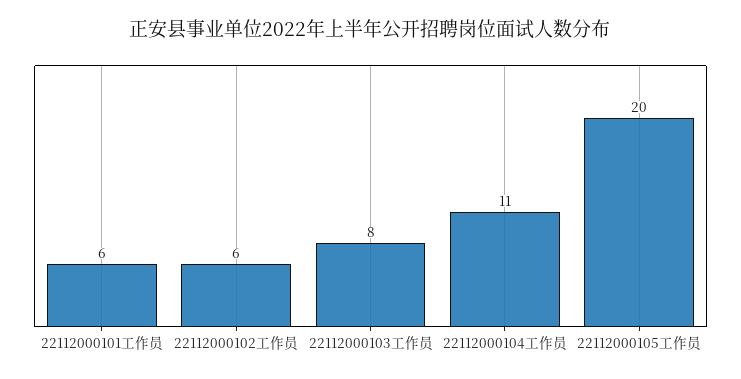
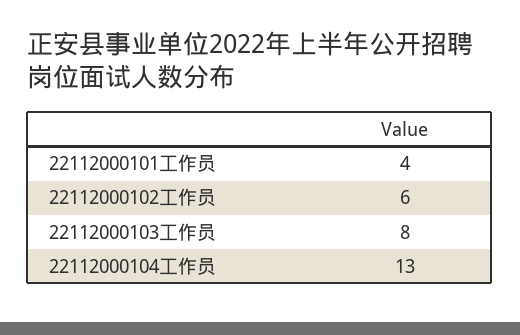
22112000101工作员: 6 -> 4
22112000104工作员: 11 -> 13
22112000105工作员: 20 -> none

